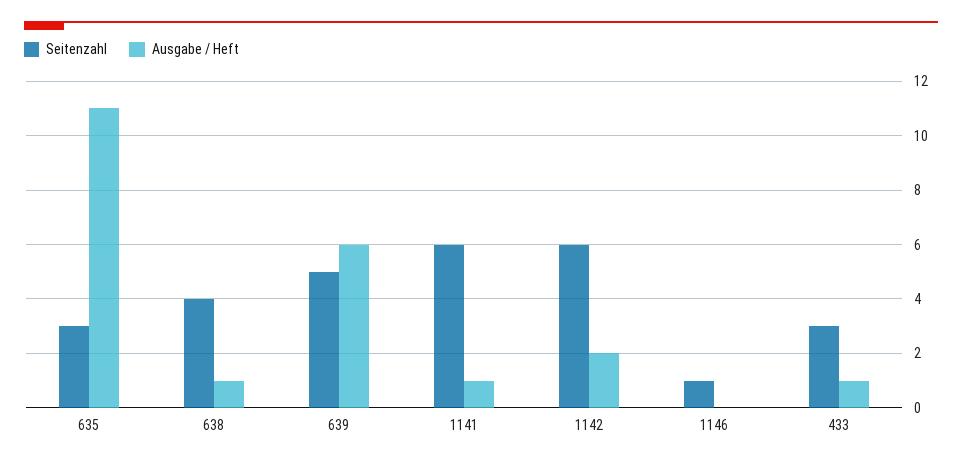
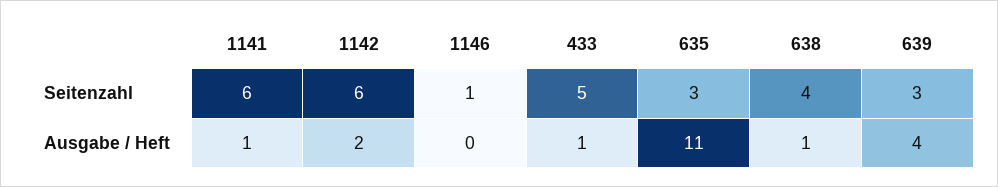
Seitenzahl, 639: 5 -> 3
Ausgabe / Heft, 639: 6 -> 4
Seitenzahl, 433: 3 -> 5

